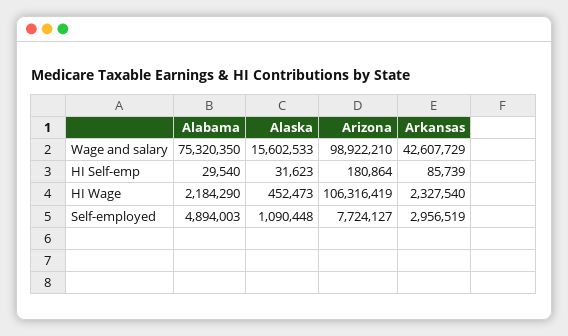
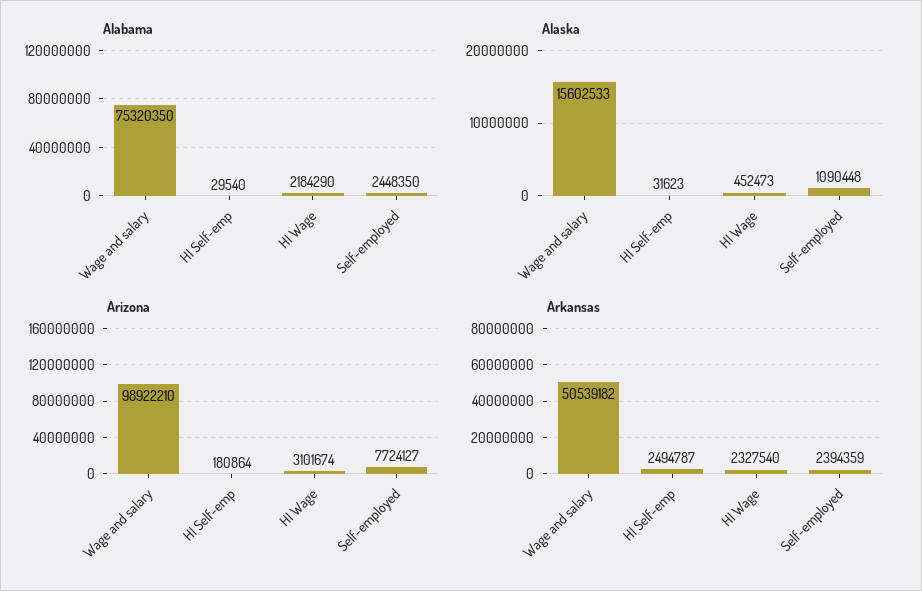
Arkansas, Wage and salary: 42607729 -> 50539182
Arkansas, HI Self-emp: 85739 -> 2494787
Arizona, HI Wage: 106316419 -> 3101674
Alabama, Self-employed: 4894003 -> 2448350
Arkansas, Self-employed: 2956519 -> 2394359

